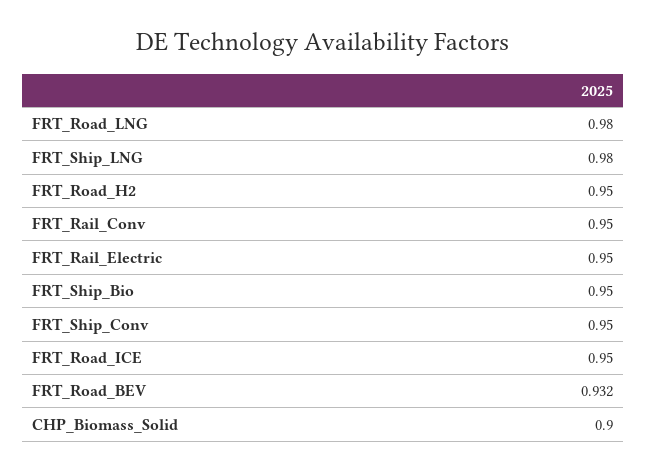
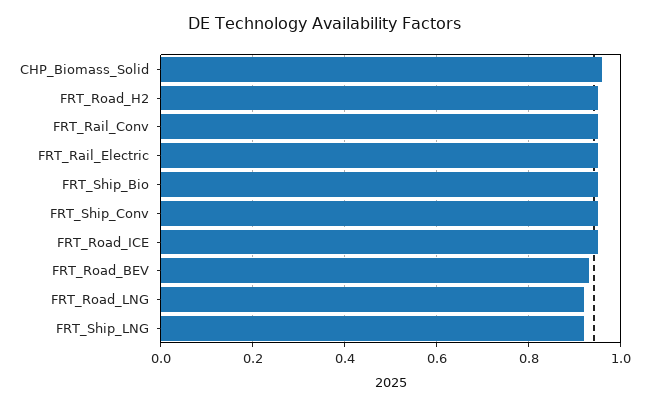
FRT_Road_LNG: 0.98 -> 0.92
FRT_Ship_LNG: 0.98 -> 0.92
CHP_Biomass_Solid: 0.9 -> 0.96

